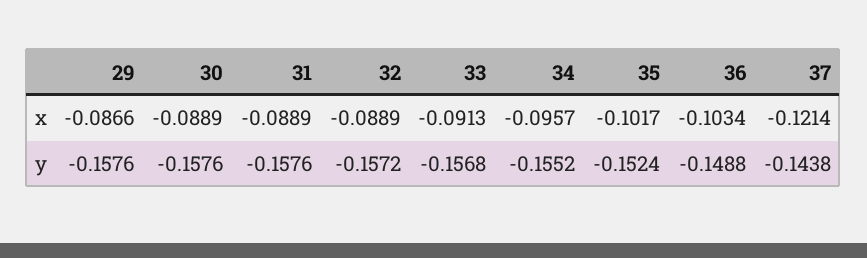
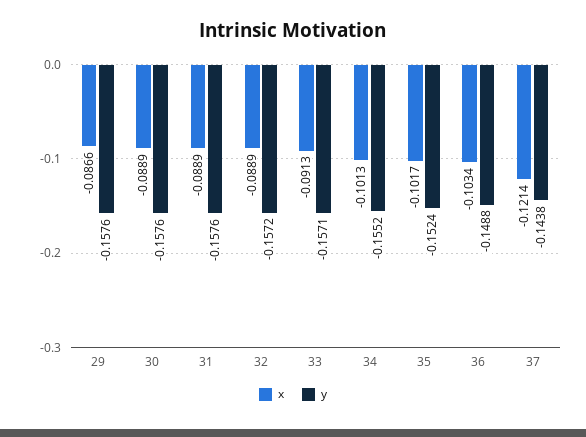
x, 34: -0.0957 -> -0.1013
y, 33: -0.1568 -> -0.1571

